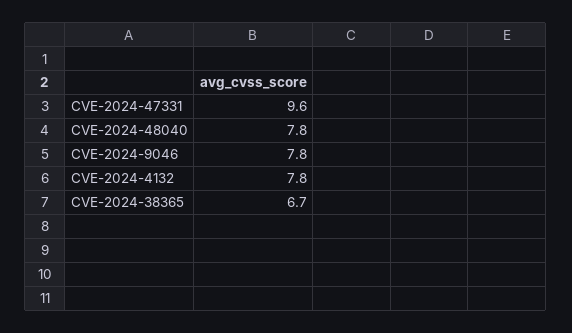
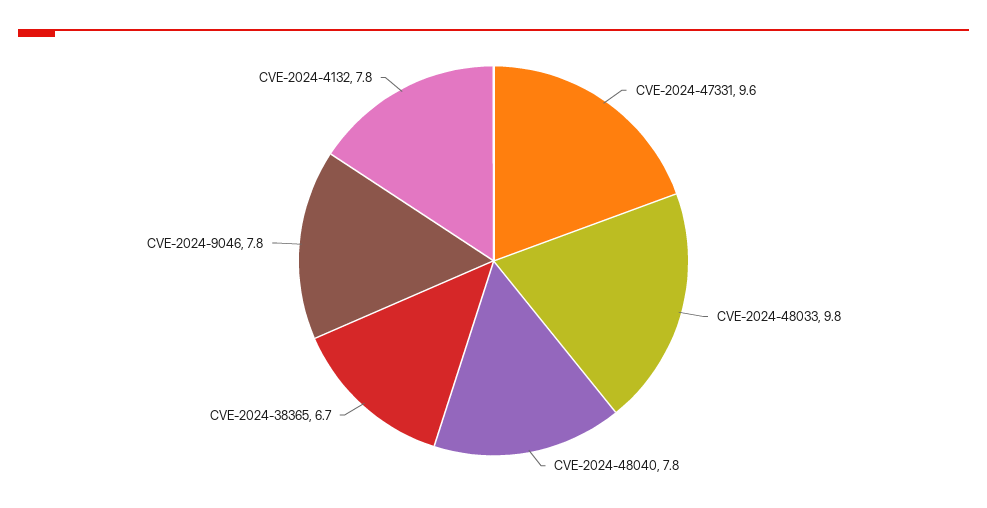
CVE-2024-48033: none -> 9.8

